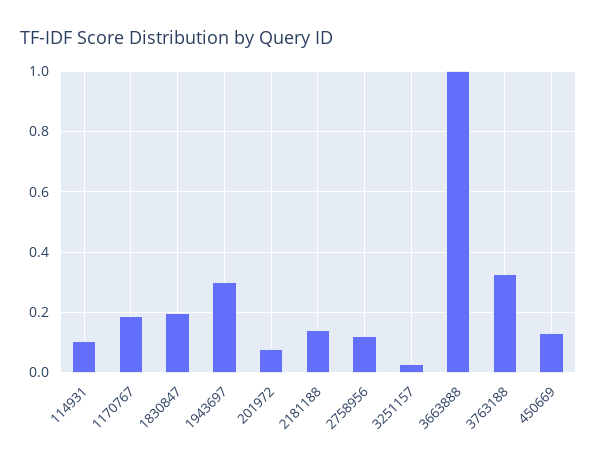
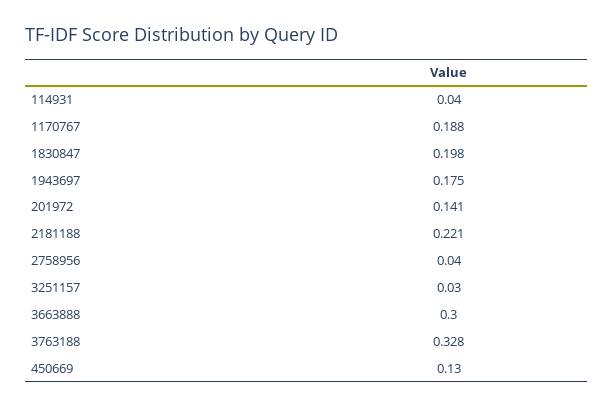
114931: 0.1 -> 0.04
1943697: 0.3 -> 0.175
201972: 0.08 -> 0.141
2181188: 0.14 -> 0.221
2758956: 0.12 -> 0.04
3663888: 1 -> 0.3

